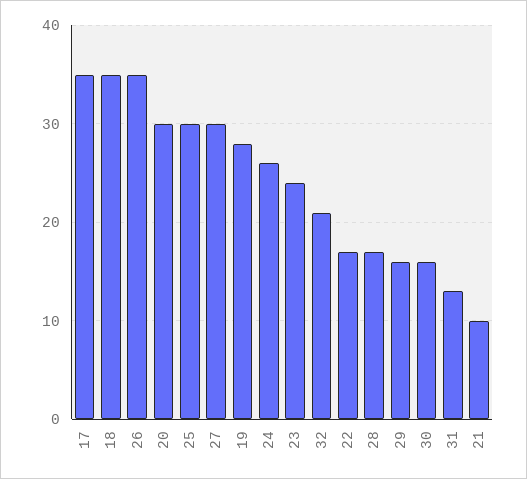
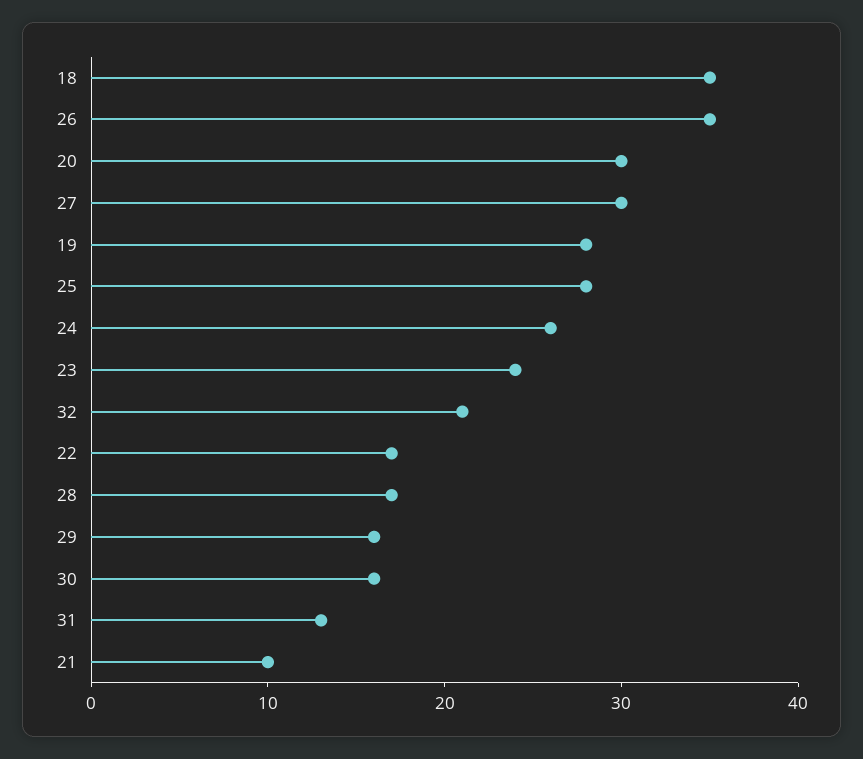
17: 35 -> none
25: 30 -> 28

